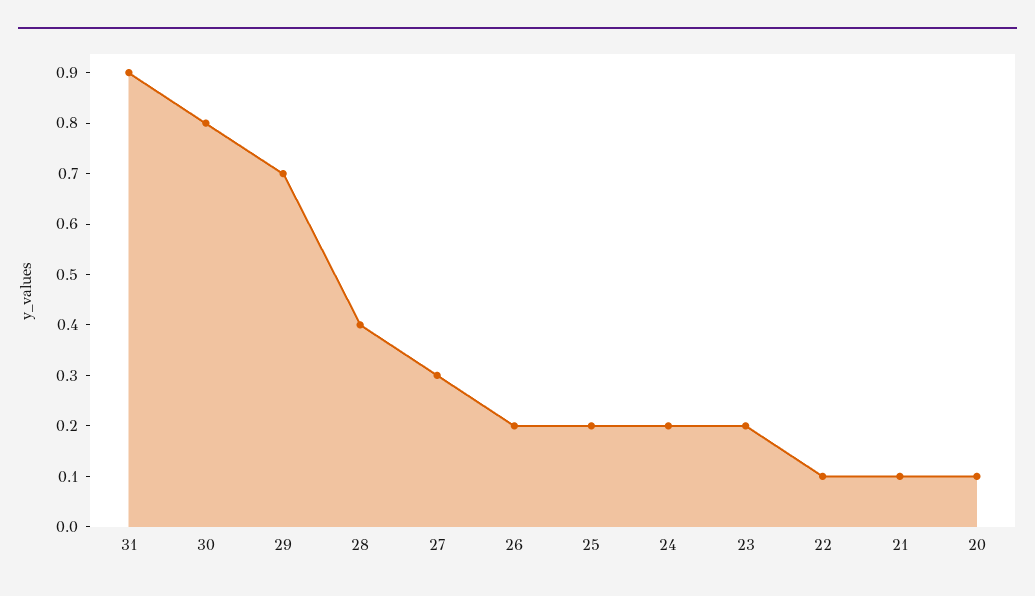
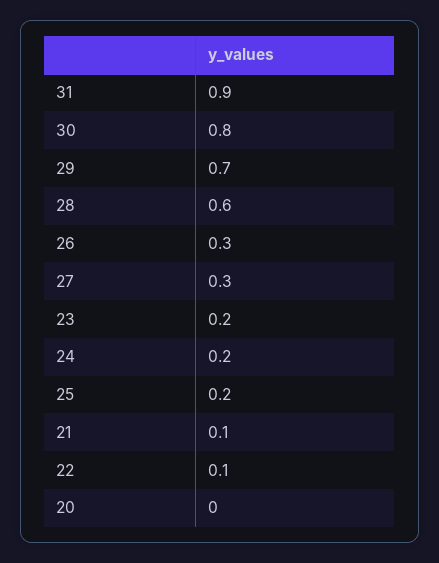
28: 0.4 -> 0.6
26: 0.2 -> 0.3
20: 0.1 -> 0

